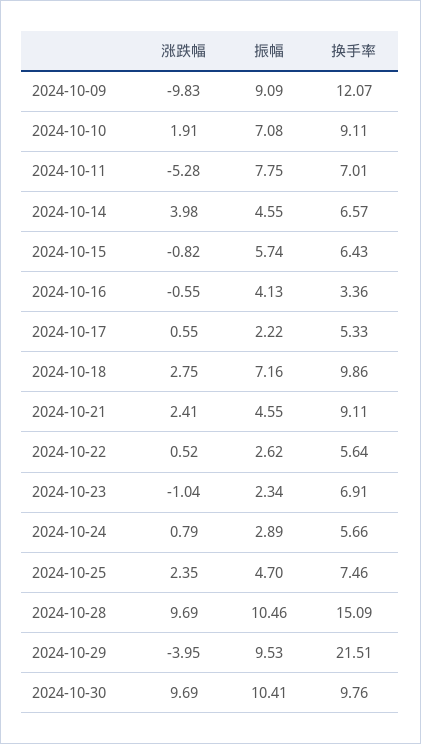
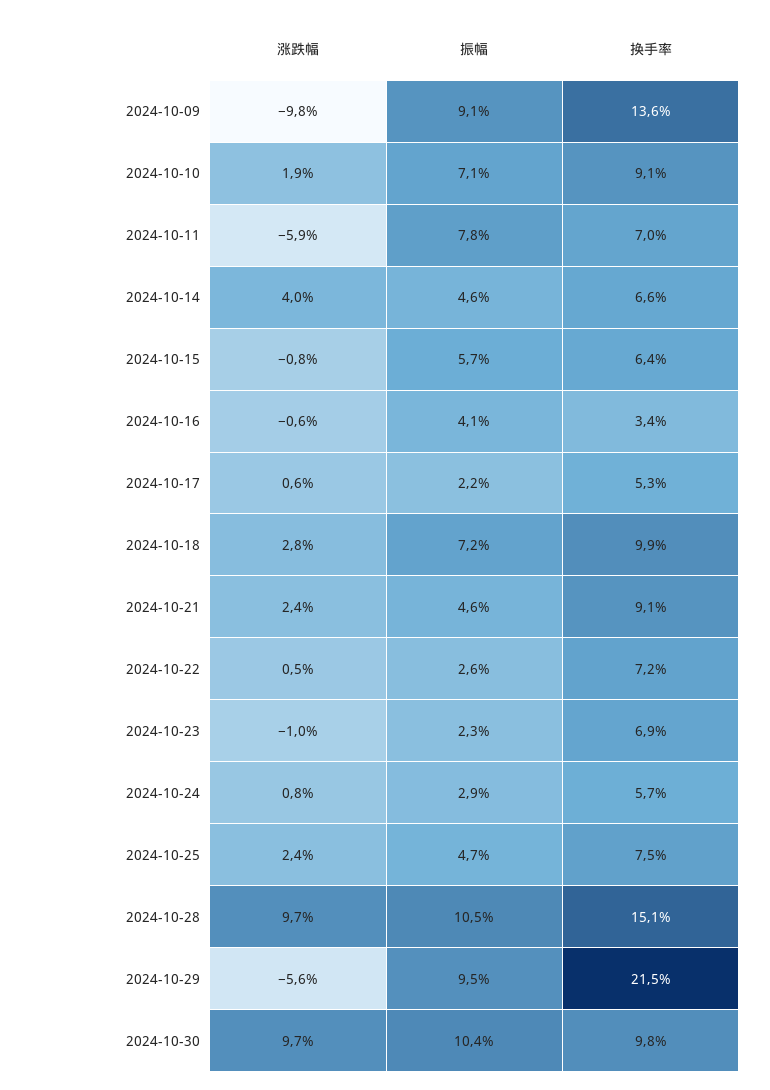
换手率, 2024-10-09: 12.07 -> 13.6
涨跌幅, 2024-10-11: -5.28 -> -5.9
换手率, 2024-10-22: 5.64 -> 7.2
涨跌幅, 2024-10-29: -3.95 -> -5.6

